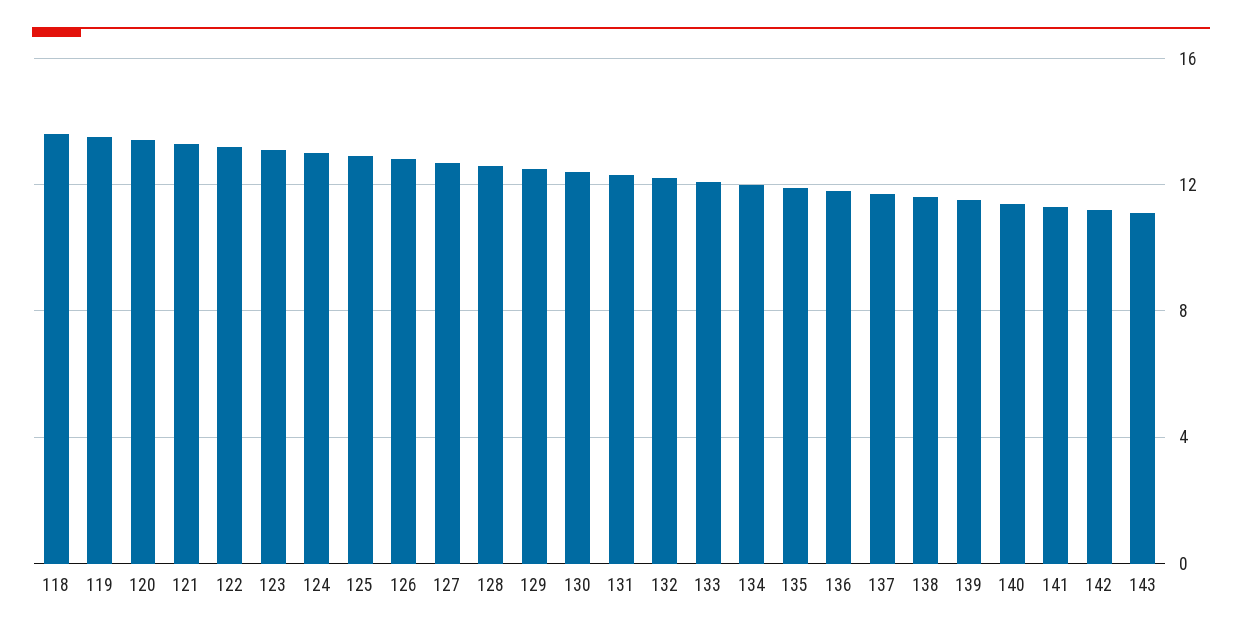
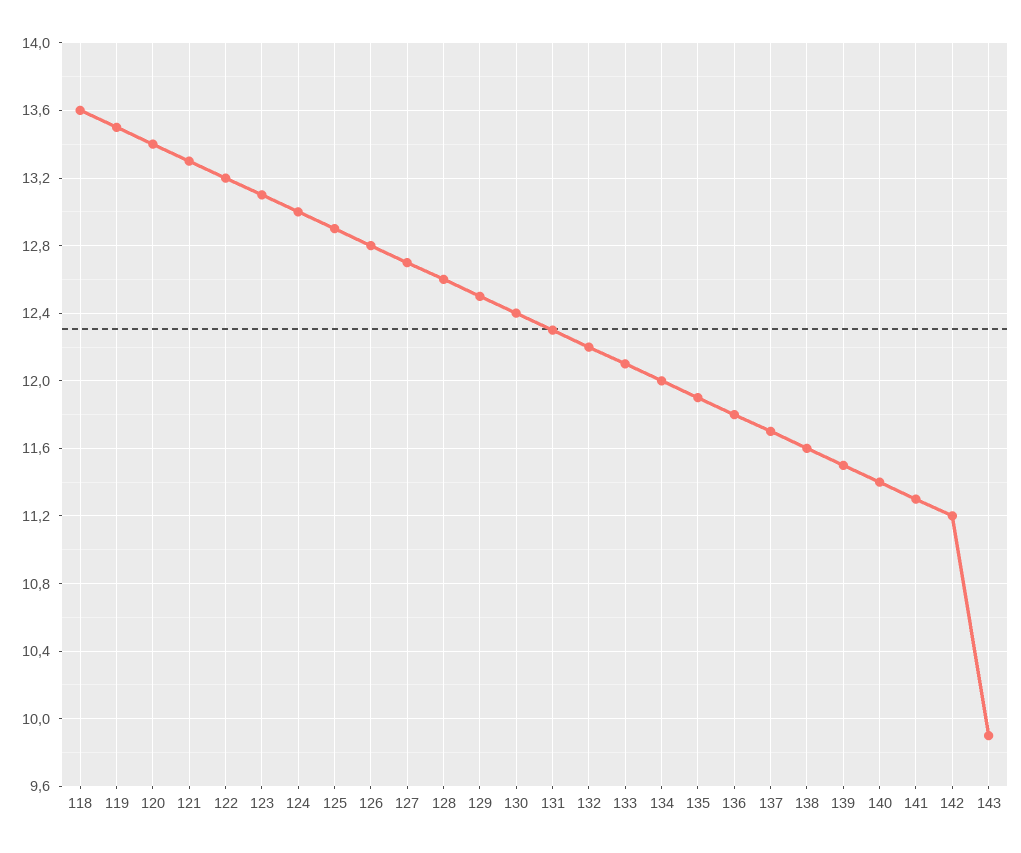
143: 11 -> 9.9

